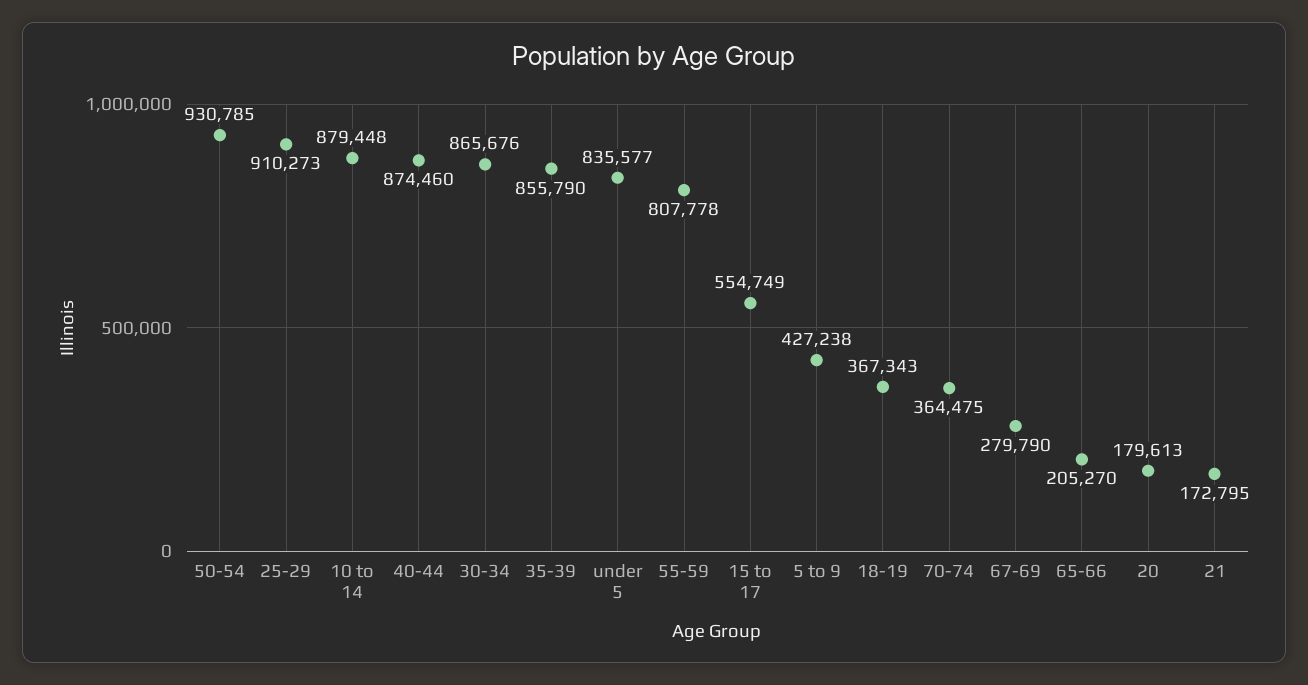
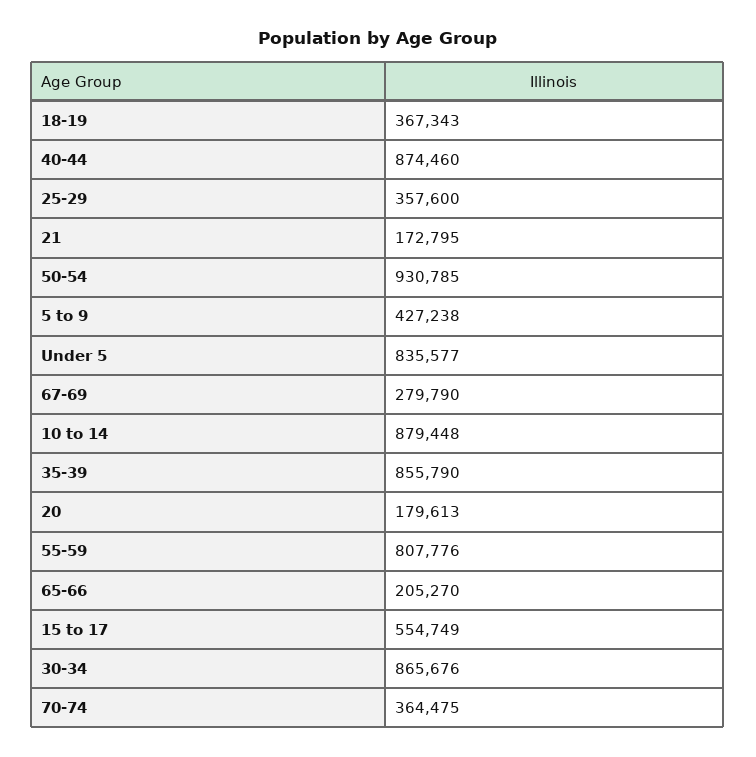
25-29: 910273 -> 357600
55-59: 807778 -> 807776

